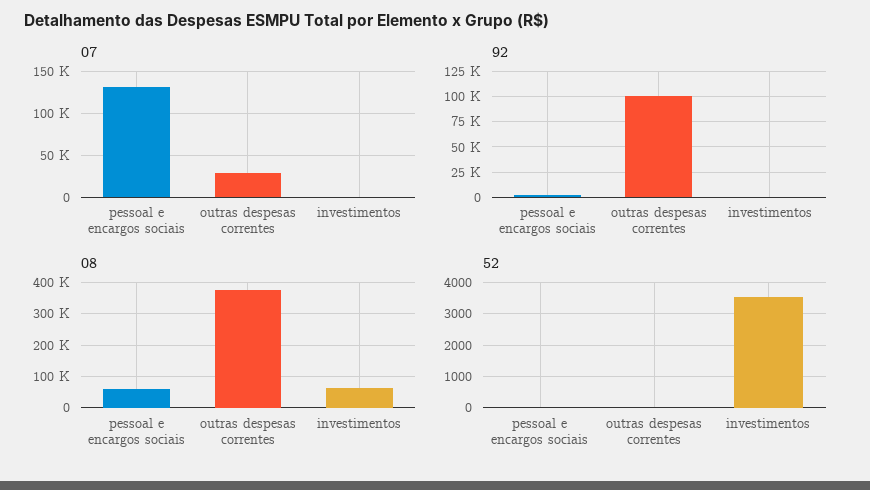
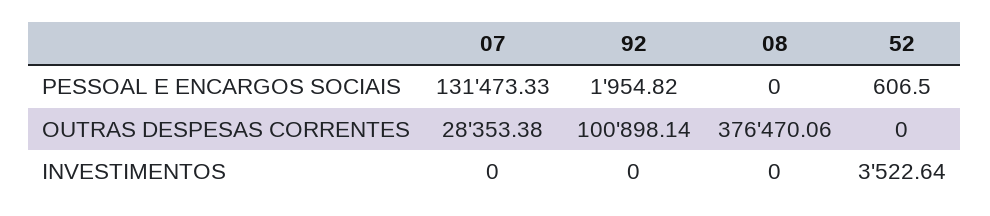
08, pessoal e encargos sociais: 60000 -> 0
08, investimentos: 60000 -> 0
52, pessoal e encargos sociais: 0 -> 606.5

